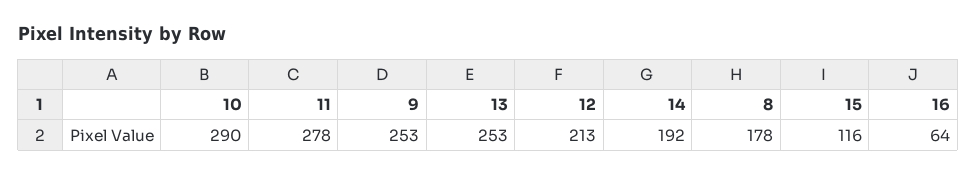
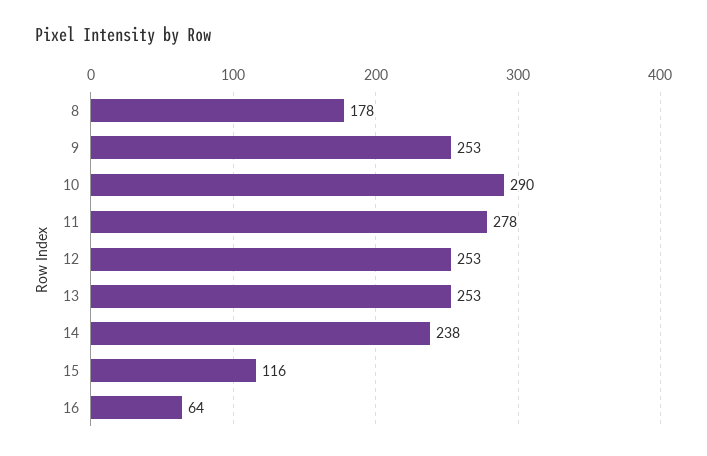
12: 213 -> 253
14: 192 -> 238

